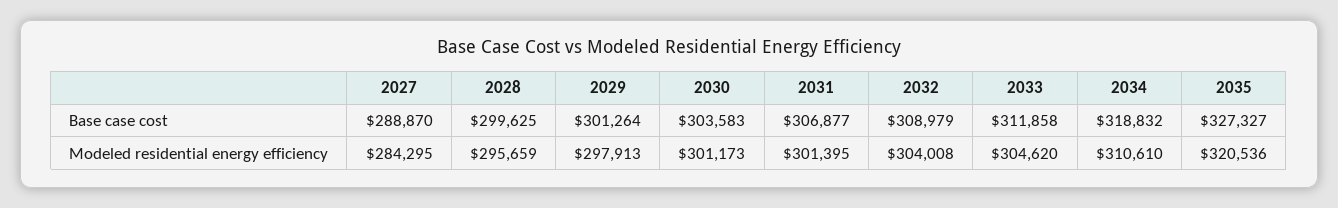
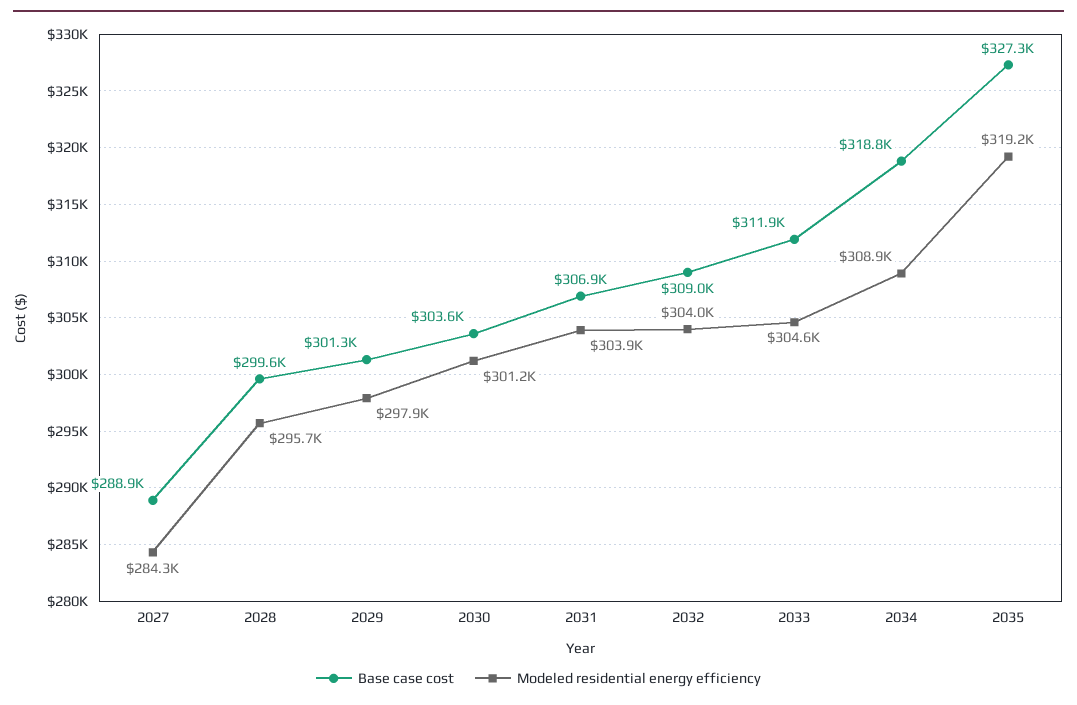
Modeled residential energy efficiency, 2031: 301395 -> 303900
Modeled residential energy efficiency, 2034: 310610 -> 308900
Modeled residential energy efficiency, 2035: 320536 -> 319200

